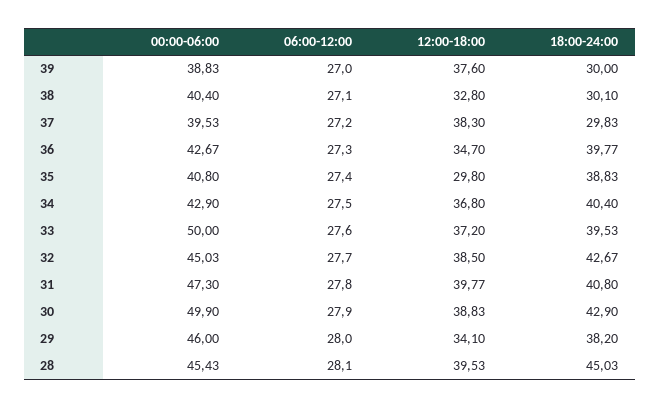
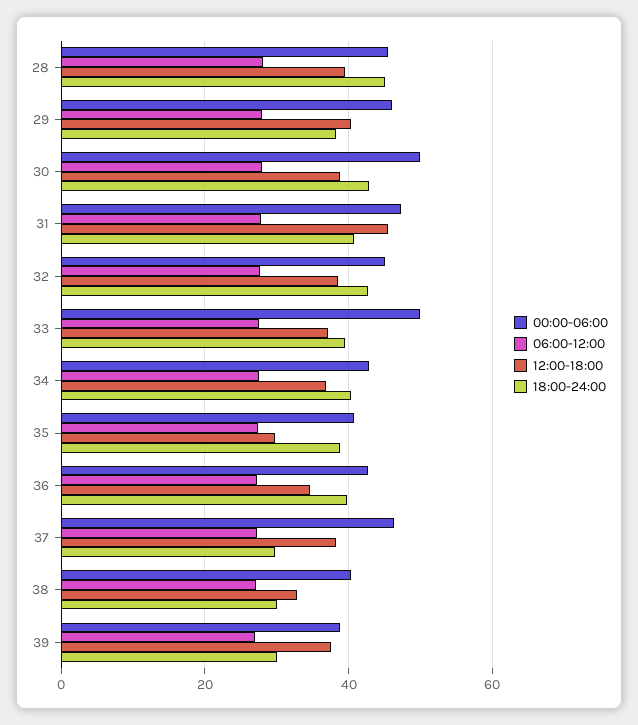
00:00-06:00, 37: 39.53 -> 46
12:00-18:00, 31: 39.77 -> 46
12:00-18:00, 29: 34.1 -> 40

